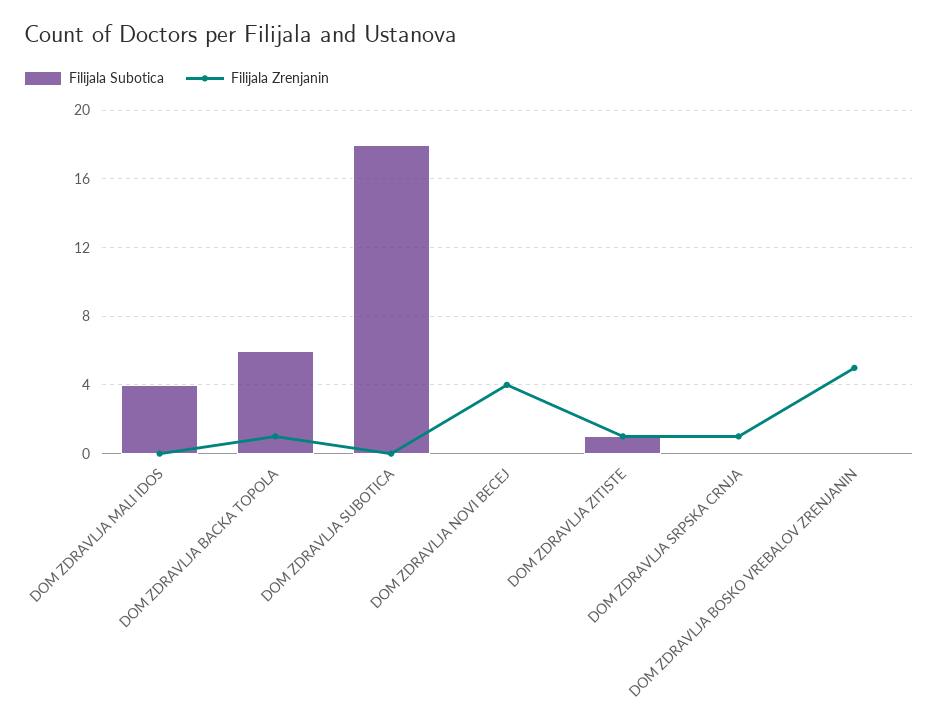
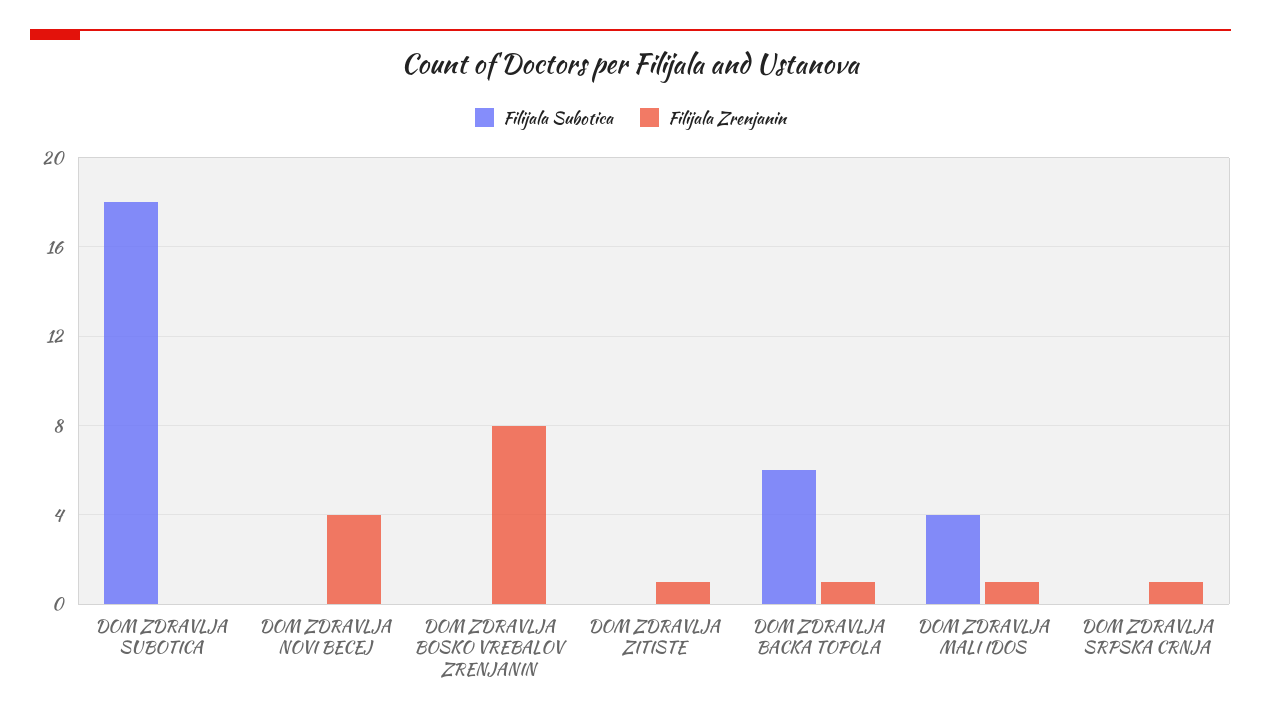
Filijala Zrenjanin, DOM ZDRAVLJA MALI IDOS: 0 -> 1
Filijala Subotica, DOM ZDRAVLJA ZITISTE: 1 -> 0
Filijala Zrenjanin, DOM ZDRAVLJA BOSKO VREBALOV ZRENJANIN: 5 -> 8

